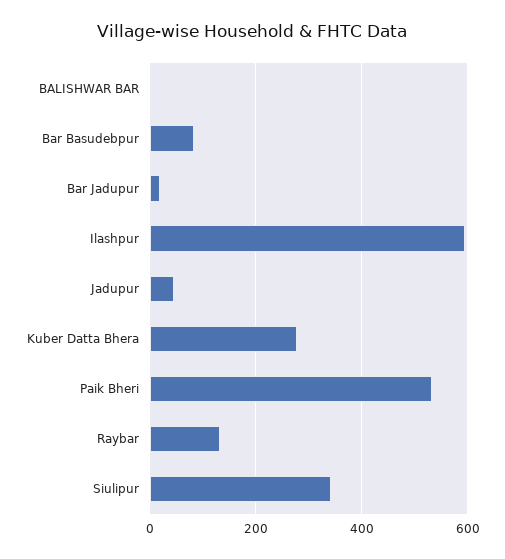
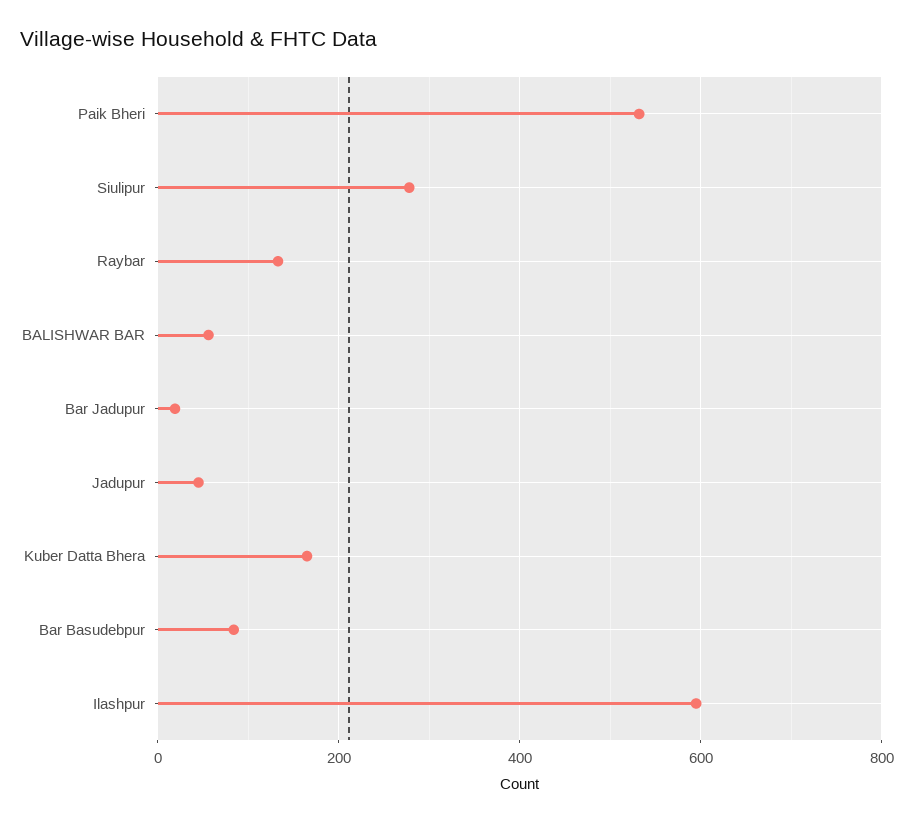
BALISHWAR BAR: 0 -> 60
Kuber Datta Bhera: 280 -> 160
Siulipur: 340 -> 280

